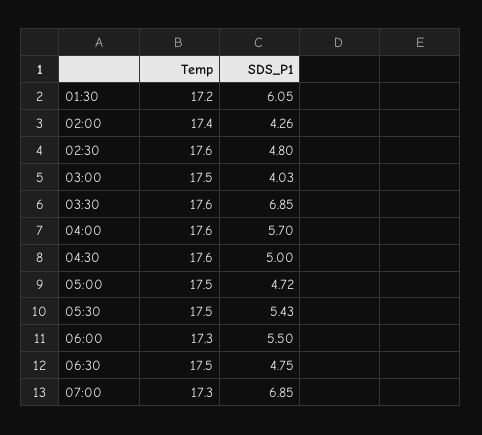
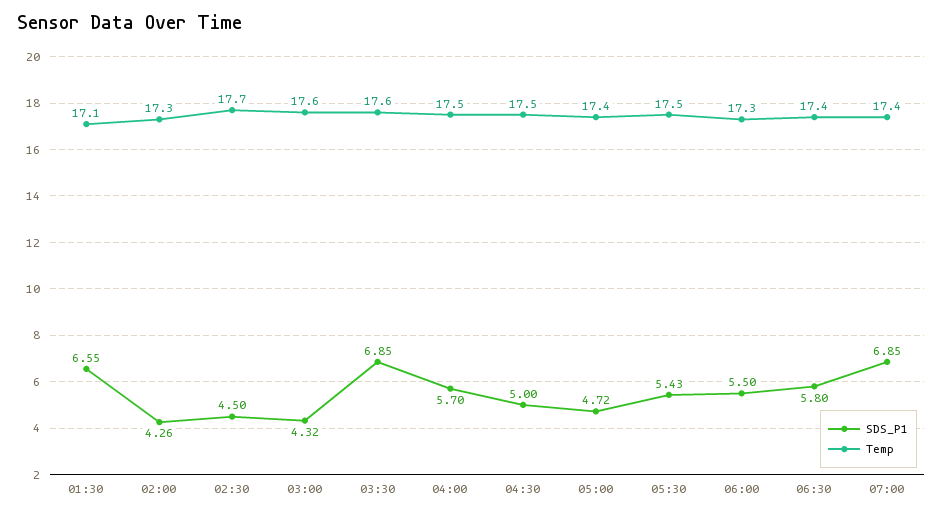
Temp, 01:30: 17.2 -> 17.1
SDS_P1, 01:30: 6.05 -> 6.55
Temp, 02:00: 17.4 -> 17.3
Temp, 02:30: 17.6 -> 17.7
SDS_P1, 02:30: 4.8 -> 4.5
Temp, 03:00: 17.5 -> 17.6
SDS_P1, 03:00: 4.03 -> 4.32
Temp, 04:00: 17.6 -> 17.5
Temp, 04:30: 17.6 -> 17.5
Temp, 05:00: 17.5 -> 17.4
Temp, 06:30: 17.5 -> 17.4
SDS_P1, 06:30: 4.75 -> 5.8
Temp, 07:00: 17.3 -> 17.4

